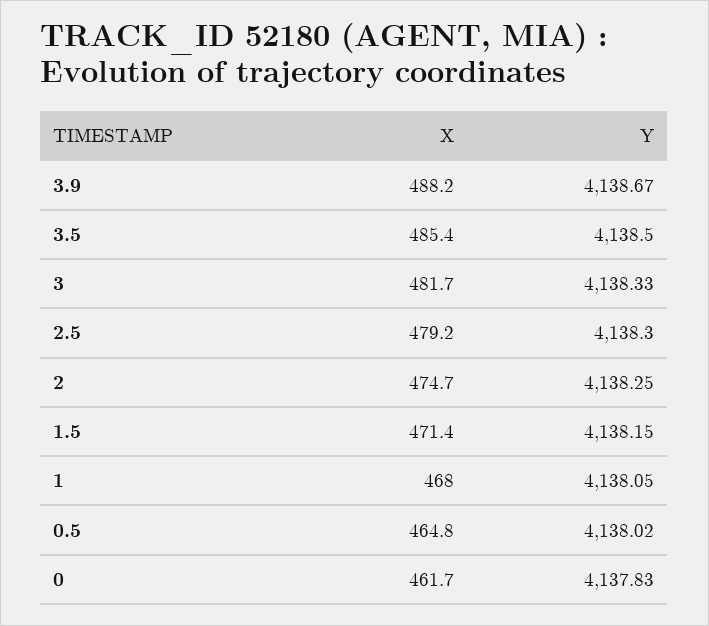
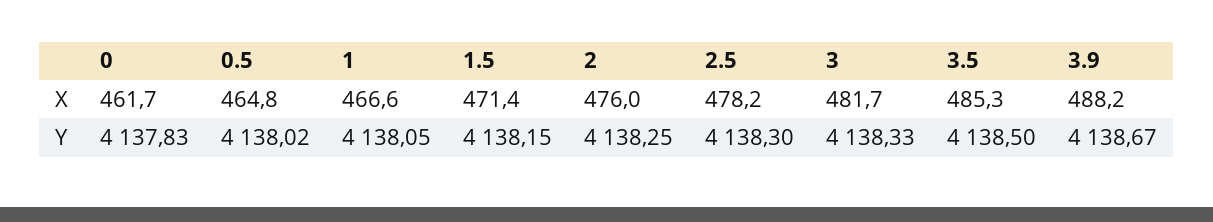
X, 3.5: 485.4 -> 485.3
X, 2.5: 479.2 -> 478.2
X, 2: 474.7 -> 476
X, 1: 468 -> 466.6

